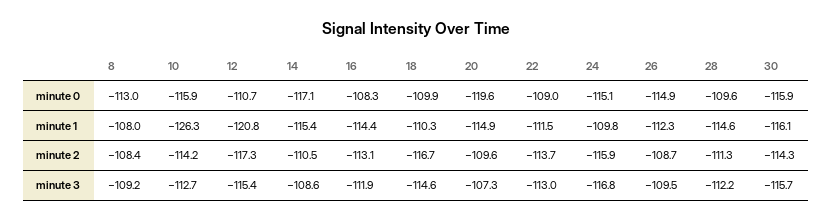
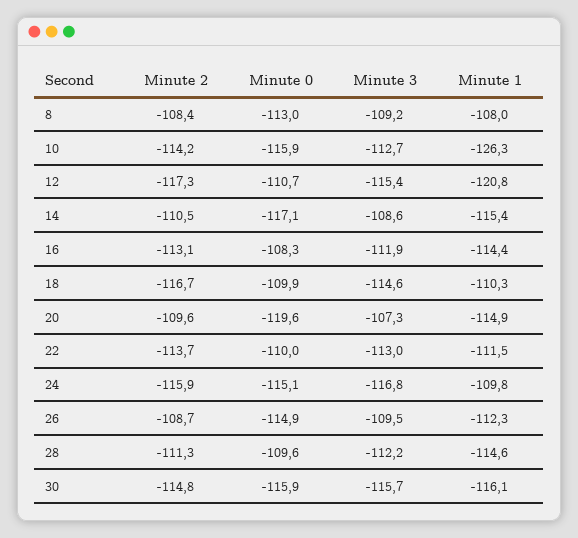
22, minute 0: -109 -> -110
30, minute 2: -114.3 -> -114.8

